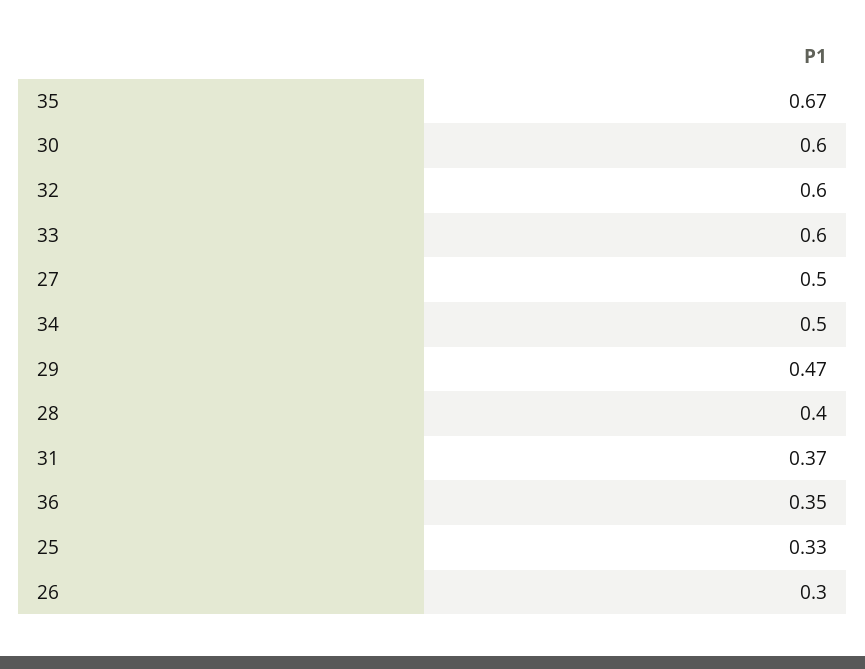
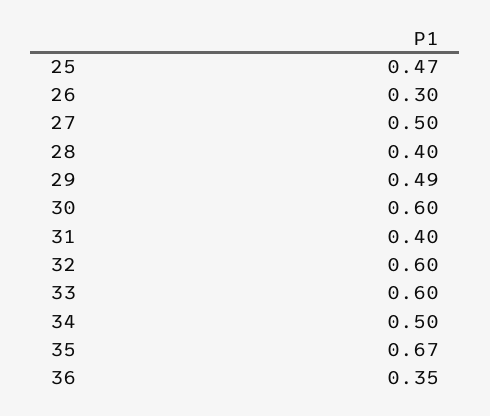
29: 0.47 -> 0.49
31: 0.37 -> 0.4
25: 0.33 -> 0.47

